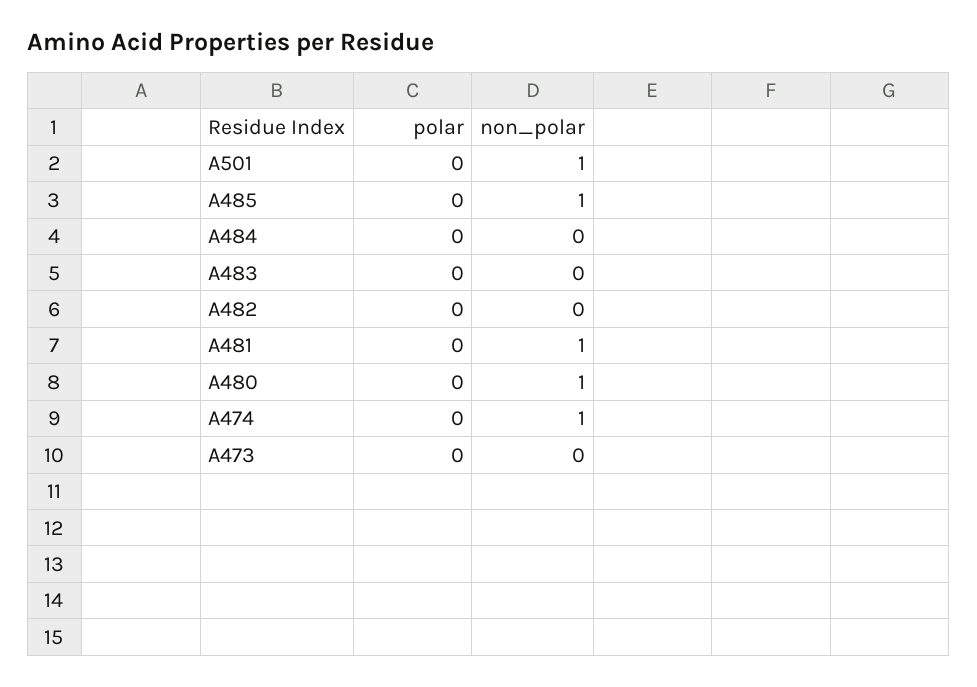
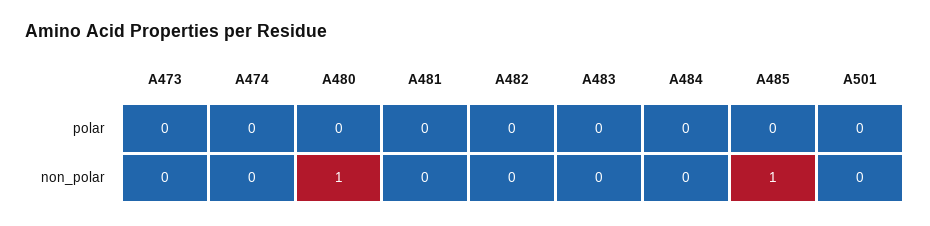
non_polar, A501: 1 -> 0
non_polar, A481: 1 -> 0
non_polar, A474: 1 -> 0

